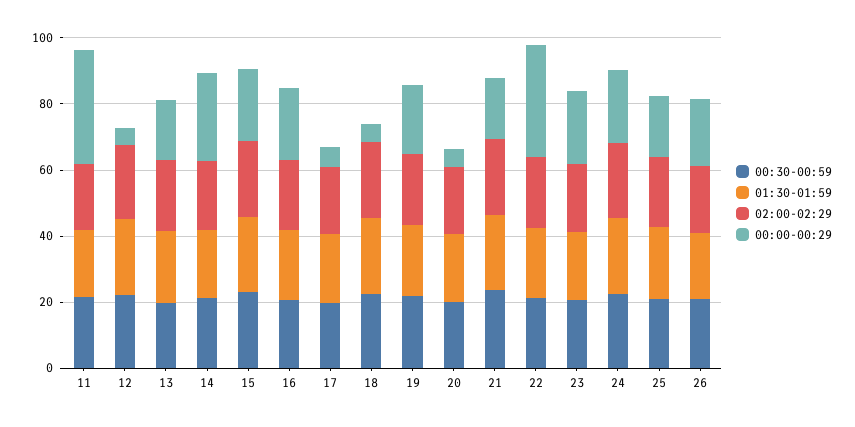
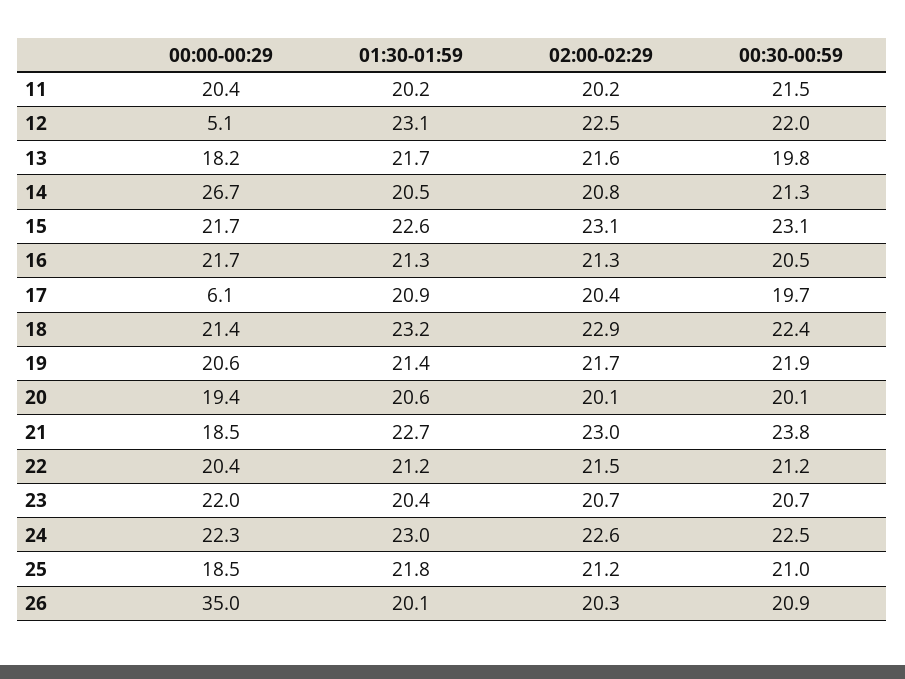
00:00-00:29, 11: 35 -> 20.4
00:00-00:29, 18: 5 -> 21.4
00:00-00:29, 20: 5 -> 19.4
00:00-00:29, 22: 35 -> 20.4
00:00-00:29, 26: 20 -> 35

